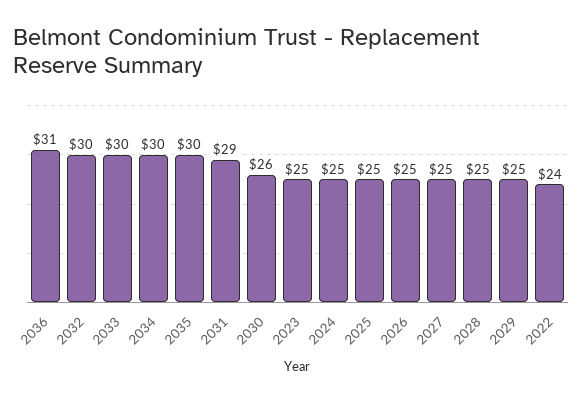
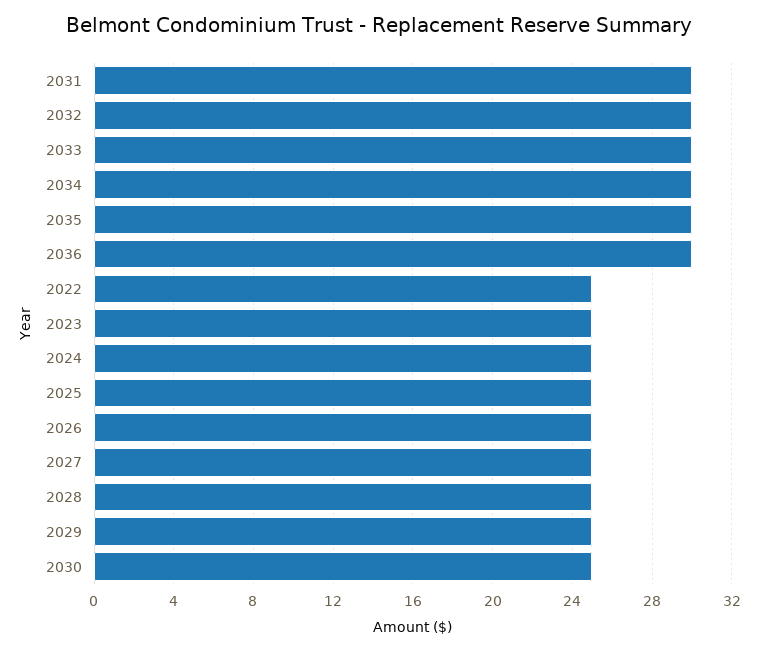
2036: 31 -> 30
2031: 29 -> 30
2030: 26 -> 25
2022: 24 -> 25

